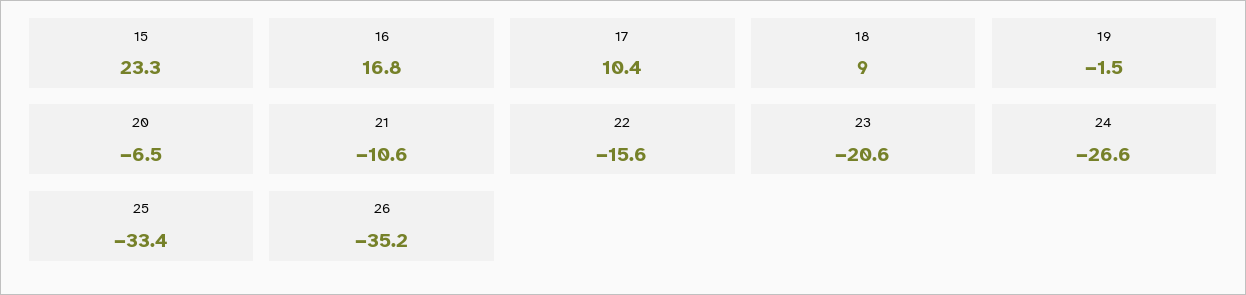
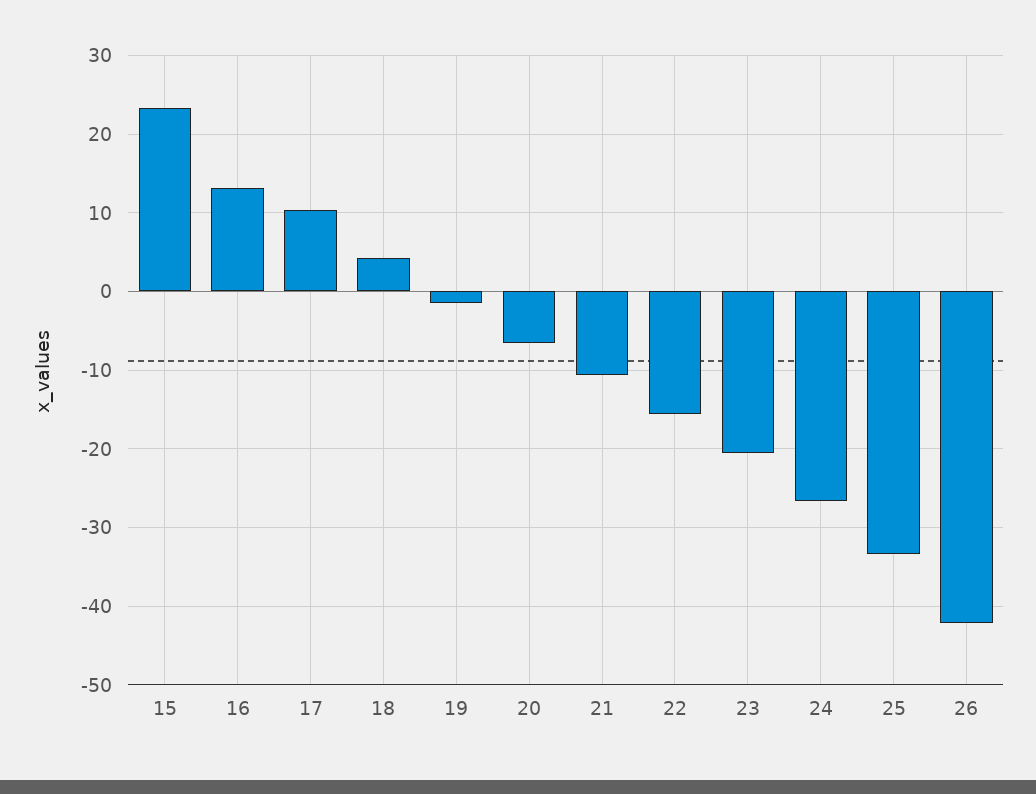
16: 16.8 -> 13
18: 9 -> 4
26: -35.2 -> -42

